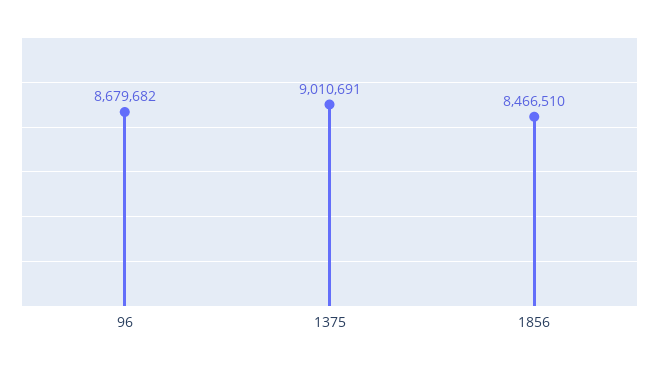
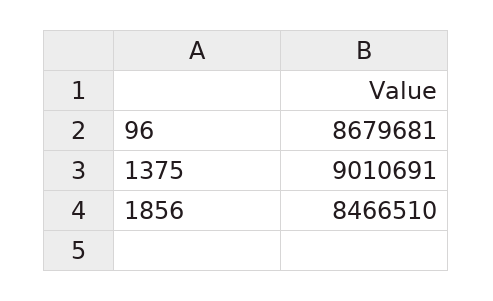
96: 8679682 -> 8679681

